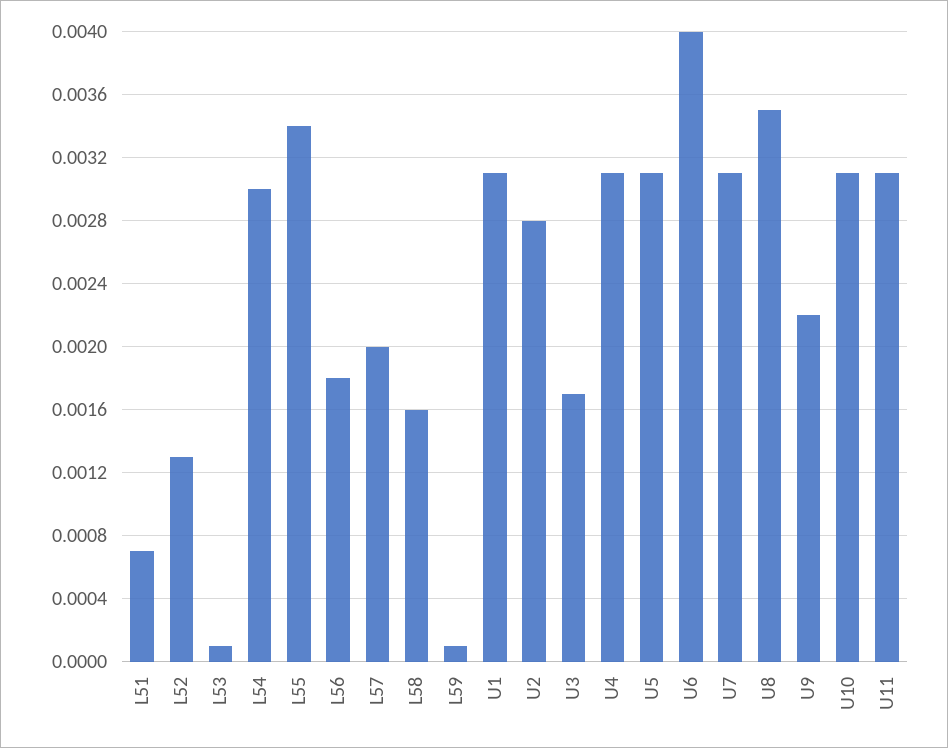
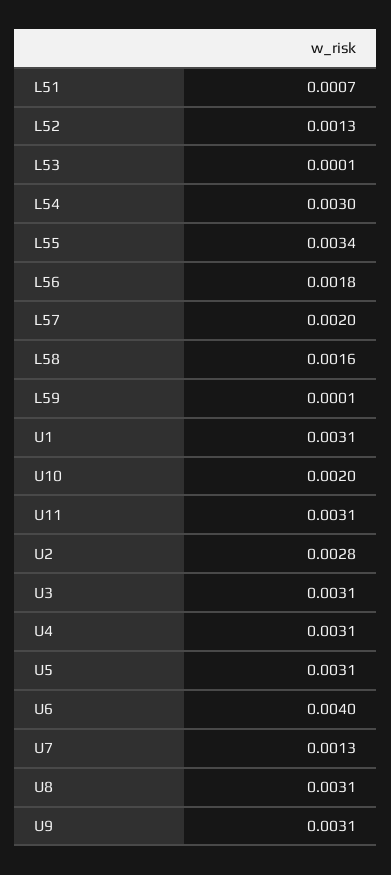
U3: 0.0017 -> 0.0031
U7: 0.0031 -> 0.0013
U8: 0.0035 -> 0.0031
U9: 0.0022 -> 0.0031
U10: 0.0031 -> 0.002

